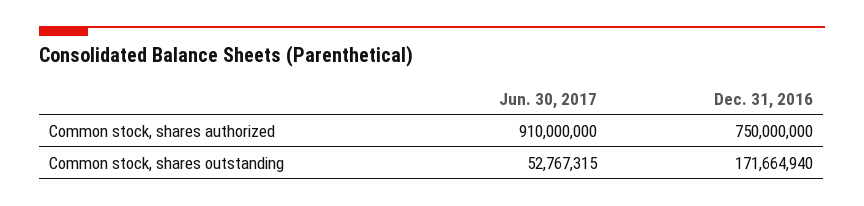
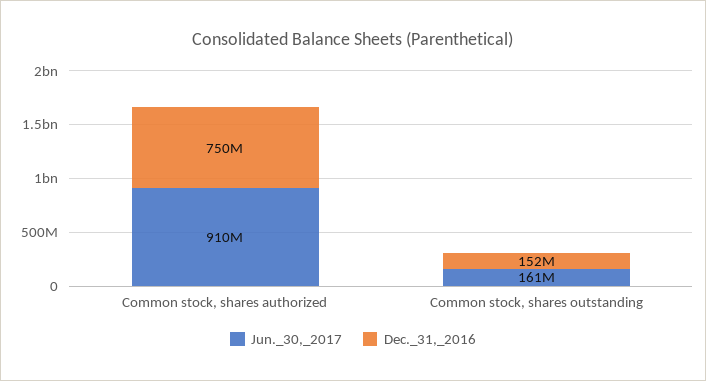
Jun. 30, 2017, Common stock, shares outstanding: 52767315 -> 161000000
Dec. 31, 2016, Common stock, shares outstanding: 171664940 -> 152000000

